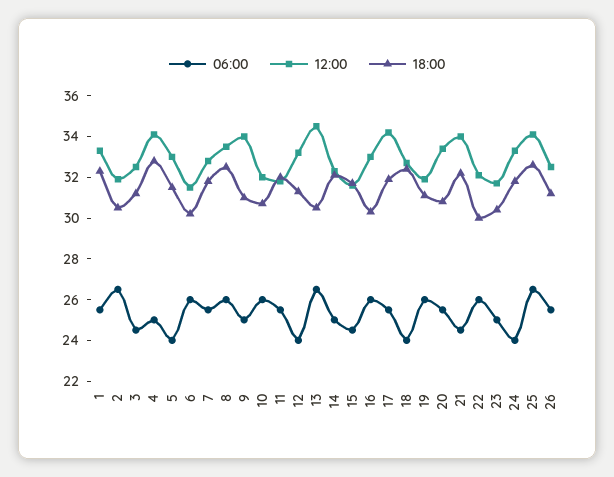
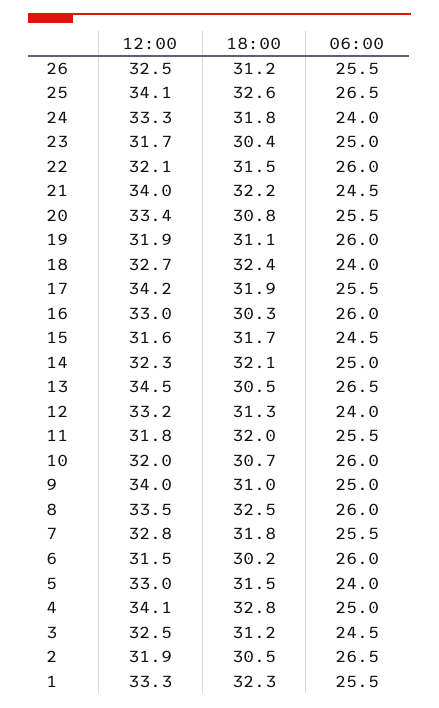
18:00, 22: 30 -> 31.5

